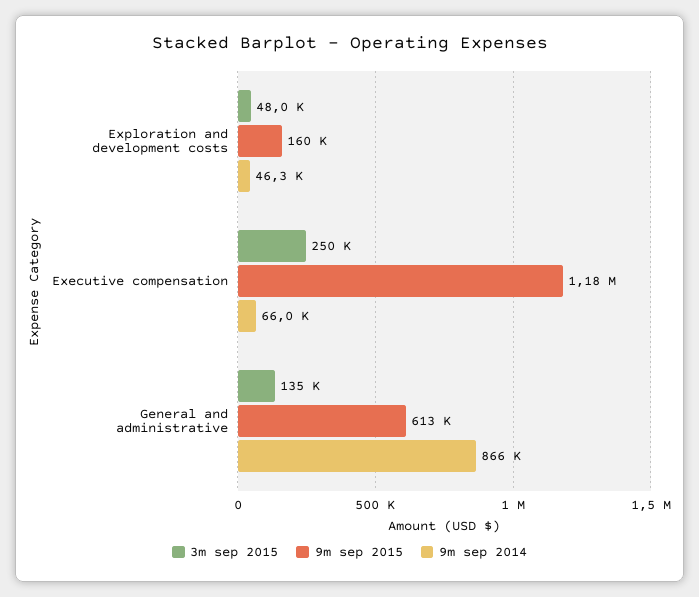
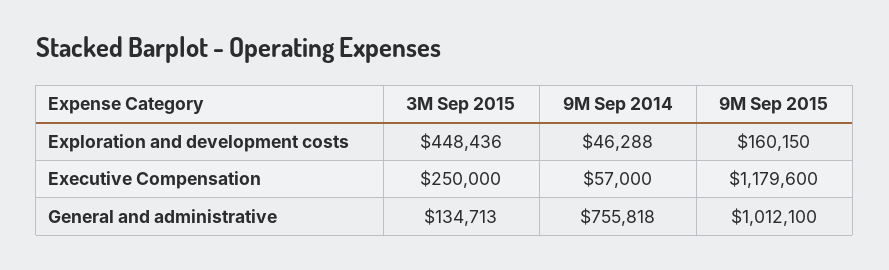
3m sep 2015, Exploration and development costs: 48000 -> 448436
9m sep 2014, Executive compensation: 66000 -> 57000
9m sep 2015, General and administrative: 613000 -> 1012100
9m sep 2014, General and administrative: 866000 -> 755818

